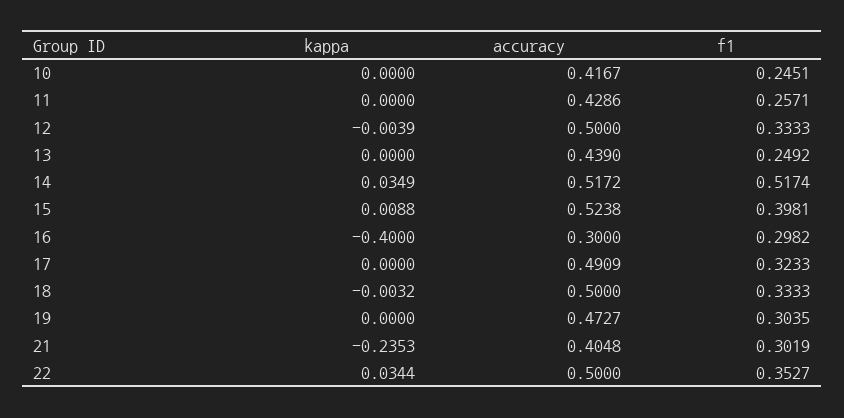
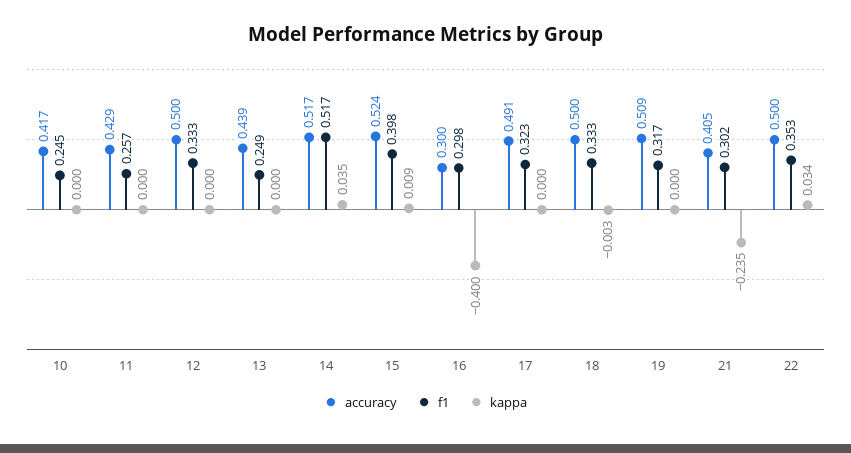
kappa, 12: -0.0039 -> 0
accuracy, 19: 0.4727 -> 0.509
f1, 19: 0.3035 -> 0.317

